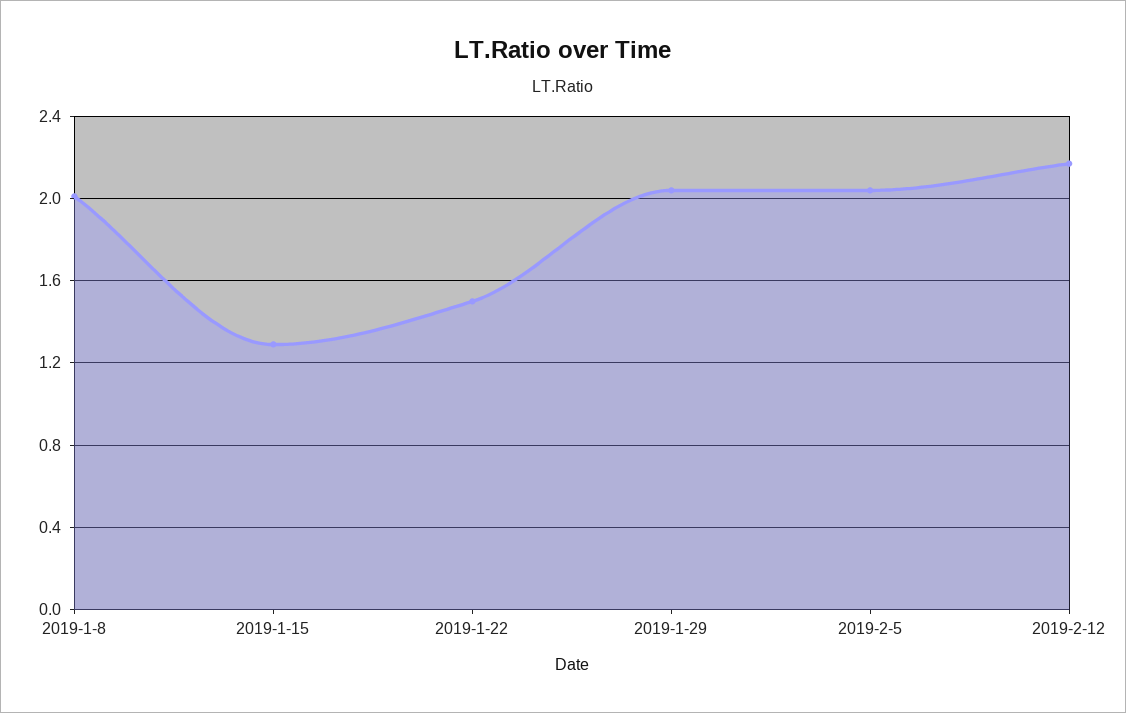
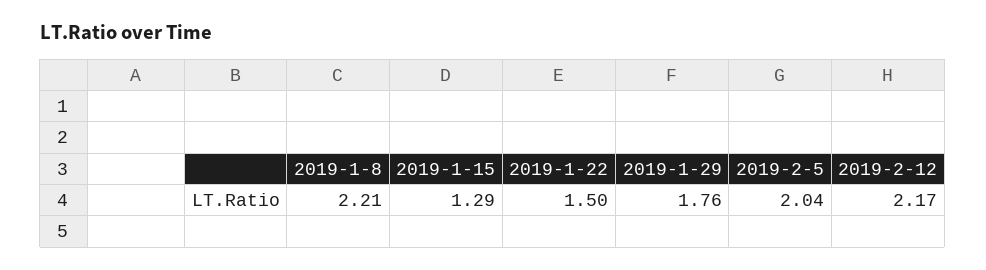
2019-1-8: 2 -> 2.21
2019-1-29: 2.05 -> 1.76

